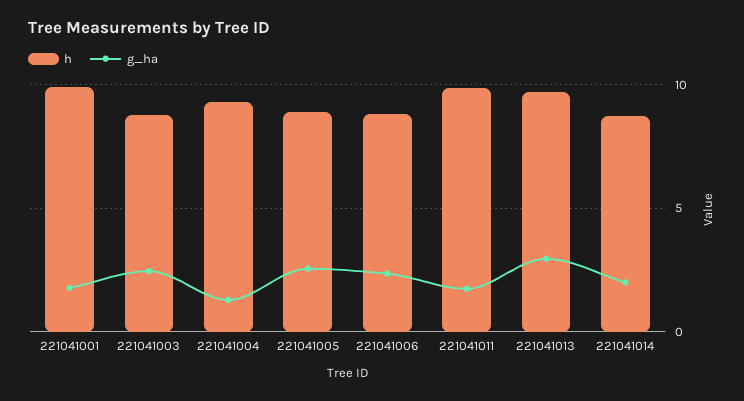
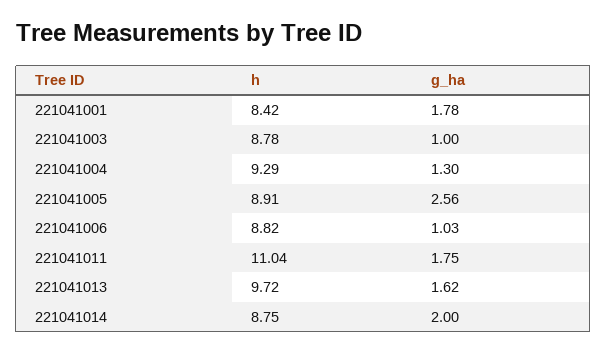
h, 221041001: 10 -> 8.42
g_ha, 221041003: 2.5 -> 1
g_ha, 221041006: 2.5 -> 1.03
h, 221041011: 10 -> 11.04
g_ha, 221041013: 3 -> 1.62

